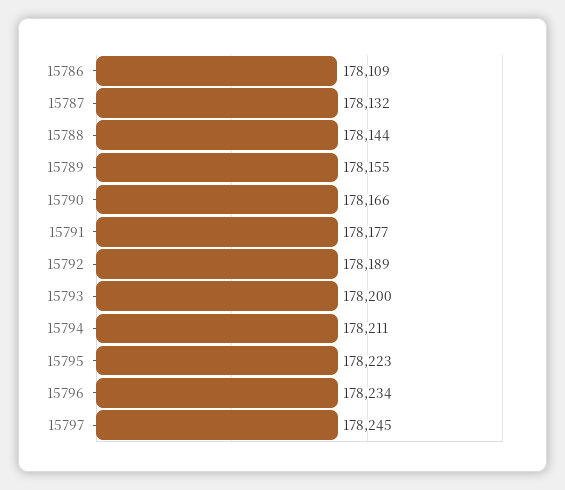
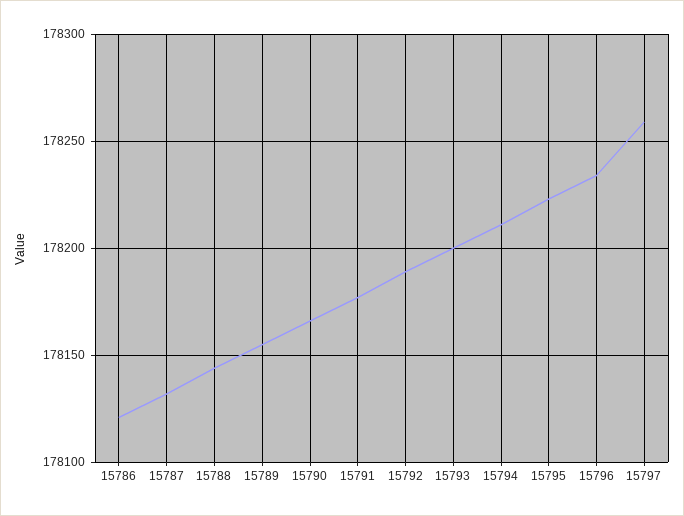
15786: 178109 -> 178120
15797: 178245 -> 178260

